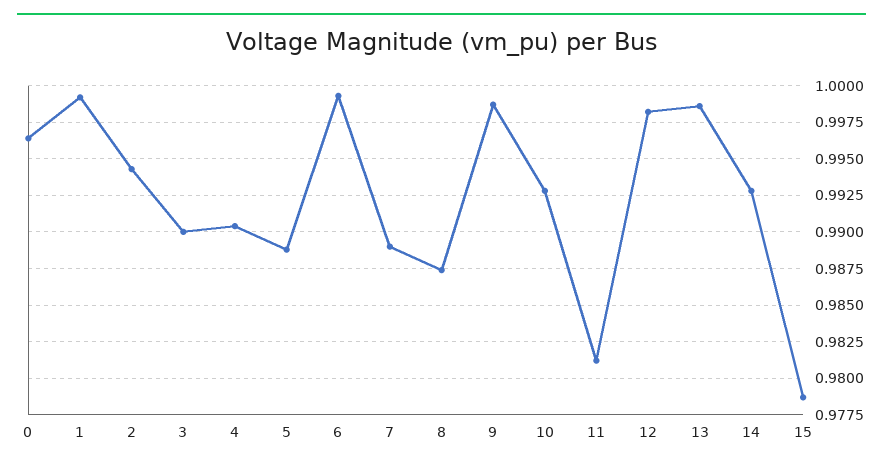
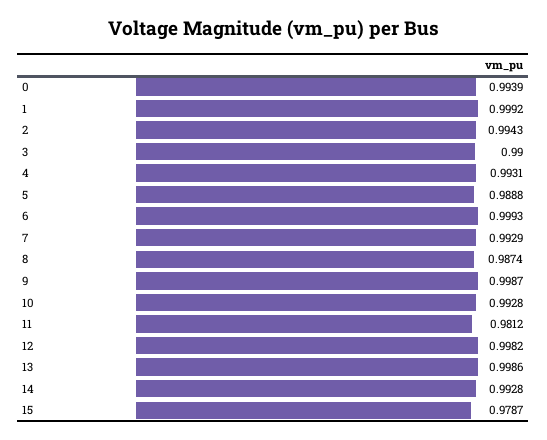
0: 0.9965 -> 0.9939
4: 0.9905 -> 0.9931
7: 0.989 -> 0.9929

